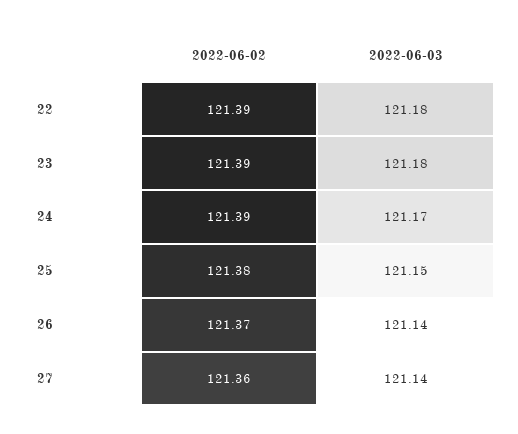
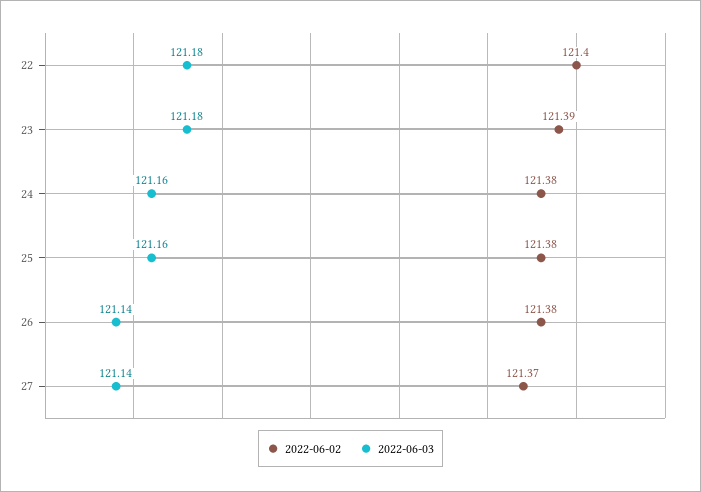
2022-06-02, 22: 121.39 -> 121.4
2022-06-02, 24: 121.39 -> 121.38
2022-06-03, 24: 121.17 -> 121.16
2022-06-03, 25: 121.15 -> 121.16
2022-06-02, 26: 121.37 -> 121.38
2022-06-02, 27: 121.36 -> 121.37

